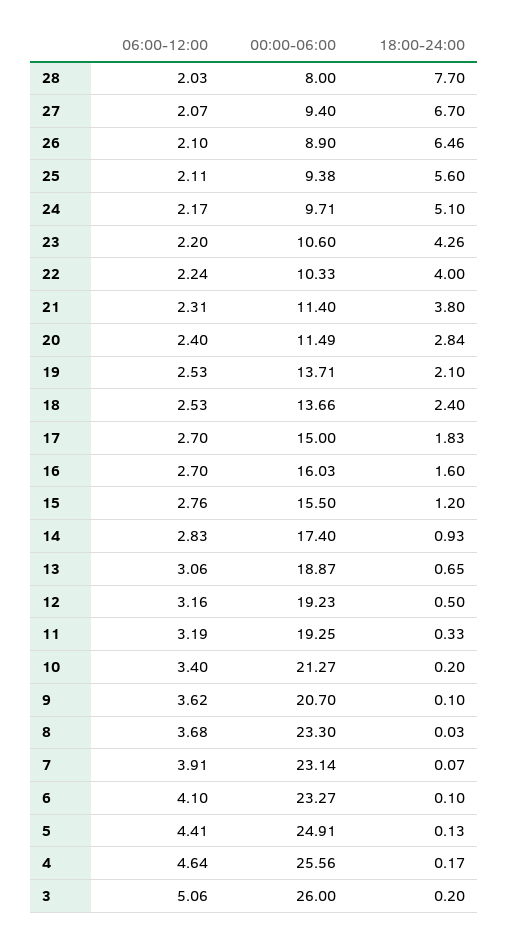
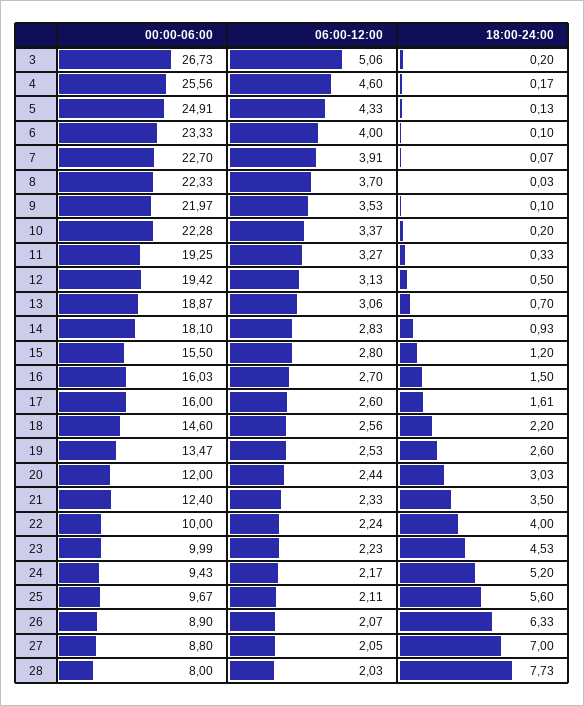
18:00-24:00, 28: 7.7 -> 7.73
06:00-12:00, 27: 2.07 -> 2.05
00:00-06:00, 27: 9.4 -> 8.8
18:00-24:00, 27: 6.7 -> 7
06:00-12:00, 26: 2.1 -> 2.07
18:00-24:00, 26: 6.46 -> 6.33
00:00-06:00, 25: 9.38 -> 9.67
00:00-06:00, 24: 9.71 -> 9.43
18:00-24:00, 24: 5.1 -> 5.2
06:00-12:00, 23: 2.2 -> 2.23
00:00-06:00, 23: 10.6 -> 9.99
18:00-24:00, 23: 4.26 -> 4.53
00:00-06:00, 22: 10.33 -> 10
06:00-12:00, 21: 2.31 -> 2.33
00:00-06:00, 21: 11.4 -> 12.4
18:00-24:00, 21: 3.8 -> 3.5
06:00-12:00, 20: 2.4 -> 2.44
00:00-06:00, 20: 11.49 -> 12
18:00-24:00, 20: 2.84 -> 3.03
00:00-06:00, 19: 13.71 -> 13.47
18:00-24:00, 19: 2.1 -> 2.6
06:00-12:00, 18: 2.53 -> 2.56
00:00-06:00, 18: 13.66 -> 14.6
18:00-24:00, 18: 2.4 -> 2.2
06:00-12:00, 17: 2.7 -> 2.6
00:00-06:00, 17: 15 -> 16
18:00-24:00, 17: 1.83 -> 1.61
18:00-24:00, 16: 1.6 -> 1.5
06:00-12:00, 15: 2.76 -> 2.8
00:00-06:00, 14: 17.4 -> 18.1
18:00-24:00, 13: 0.65 -> 0.7
06:00-12:00, 12: 3.16 -> 3.13
00:00-06:00, 12: 19.23 -> 19.42
06:00-12:00, 11: 3.19 -> 3.27
06:00-12:00, 10: 3.4 -> 3.37
00:00-06:00, 10: 21.27 -> 22.28
06:00-12:00, 9: 3.62 -> 3.53
00:00-06:00, 9: 20.7 -> 21.97
06:00-12:00, 8: 3.68 -> 3.7
00:00-06:00, 8: 23.3 -> 22.33
00:00-06:00, 7: 23.14 -> 22.7
06:00-12:00, 6: 4.1 -> 4
00:00-06:00, 6: 23.27 -> 23.33
06:00-12:00, 5: 4.41 -> 4.33
06:00-12:00, 4: 4.64 -> 4.6
00:00-06:00, 3: 26 -> 26.73

